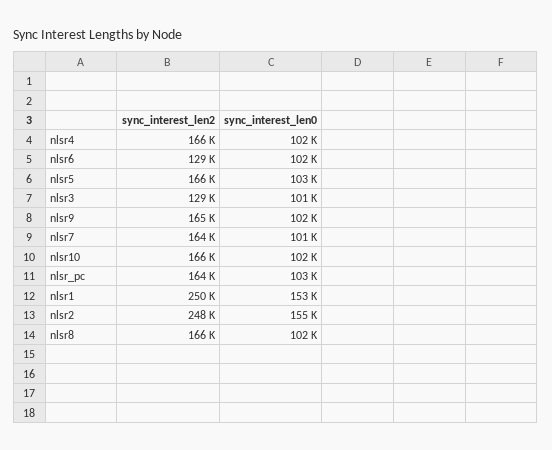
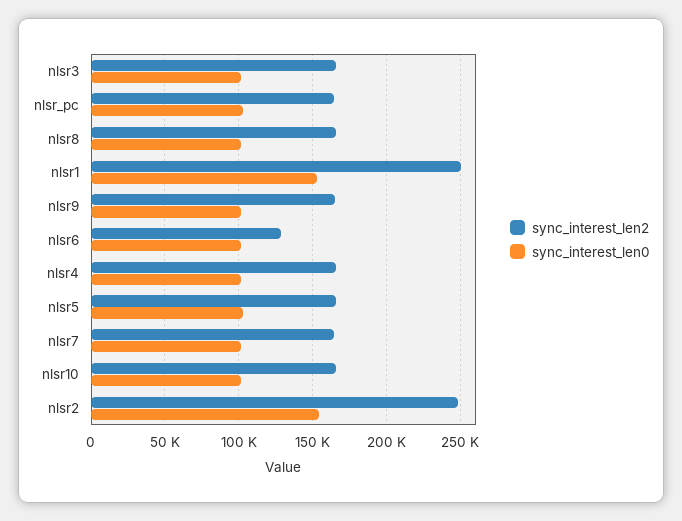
sync_interest_len2, nlsr3: 129000 -> 165000

